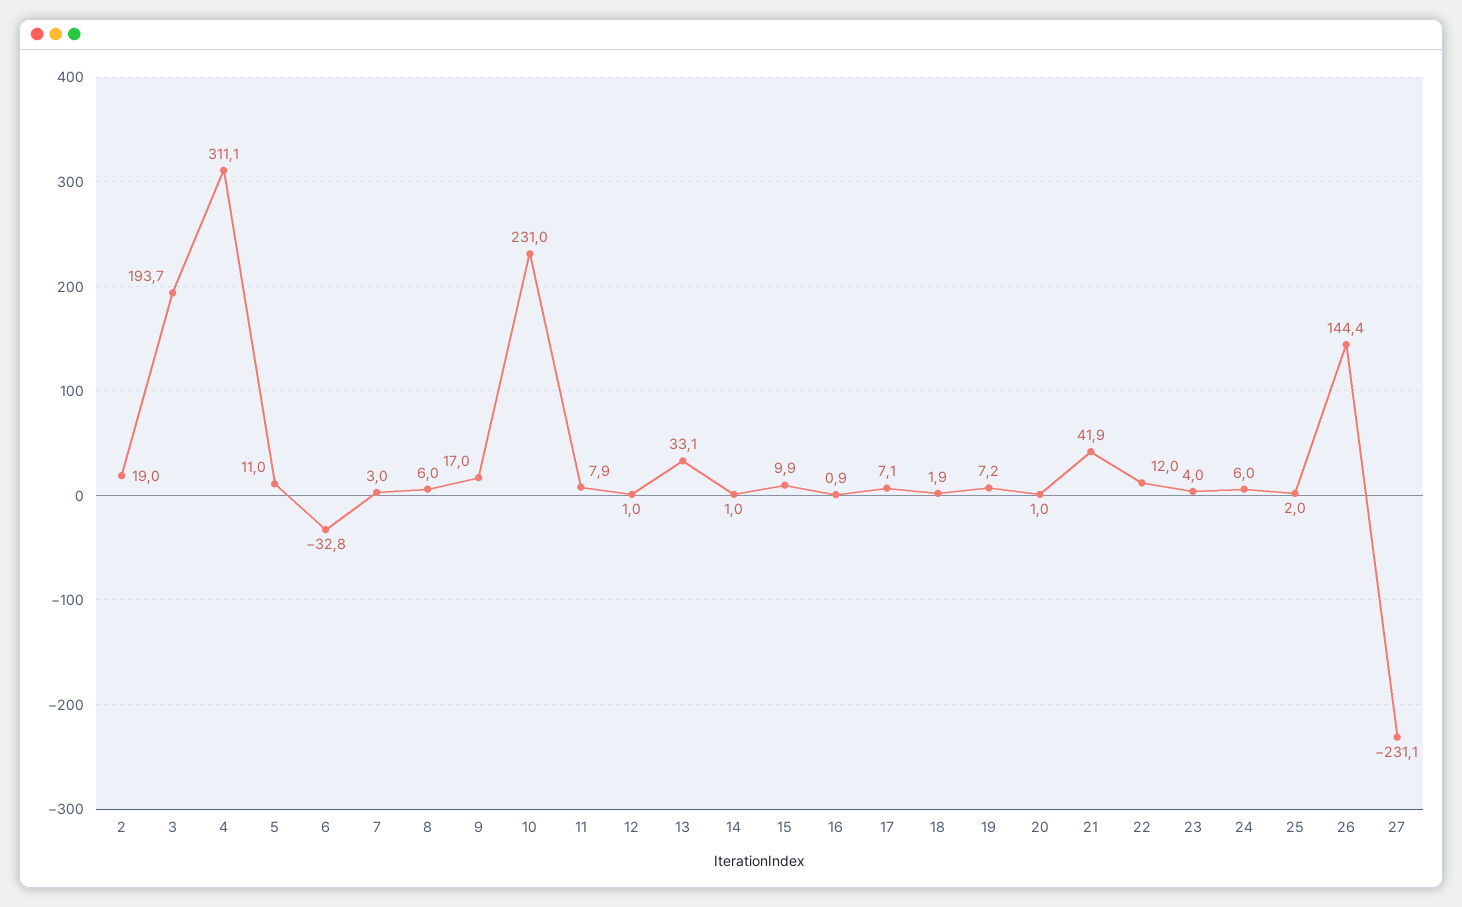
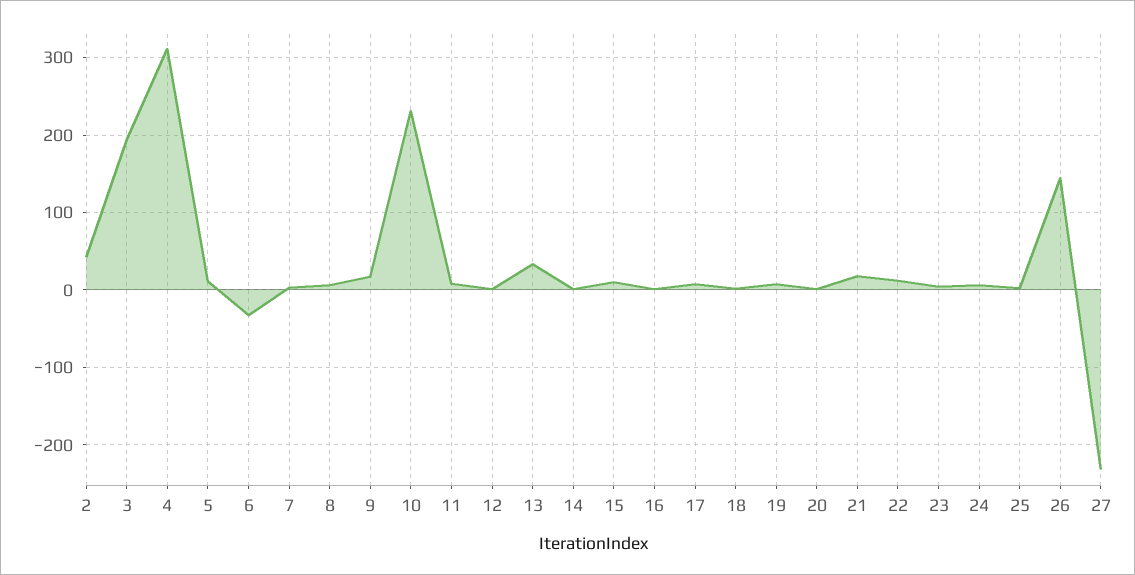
2: 19 -> 40
21: 41.9 -> 20

